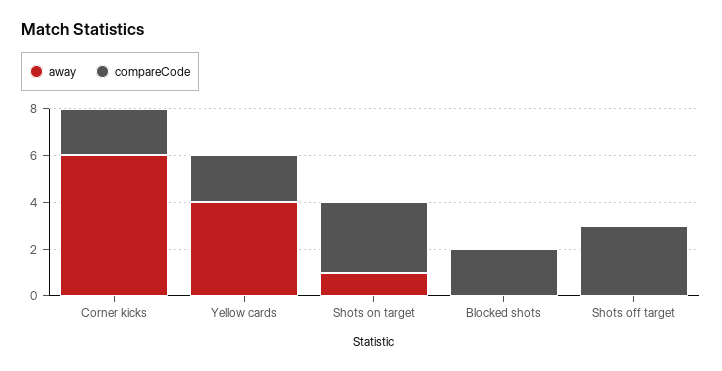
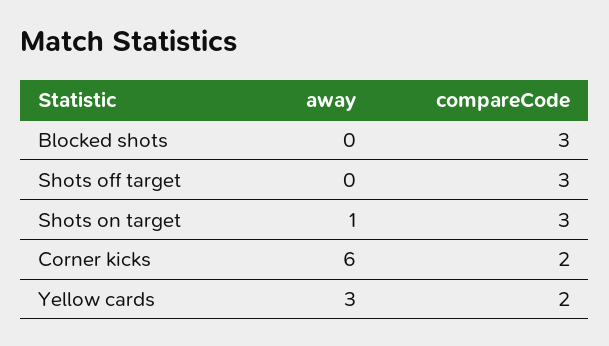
away, Yellow cards: 4 -> 3
compareCode, Blocked shots: 2 -> 3

